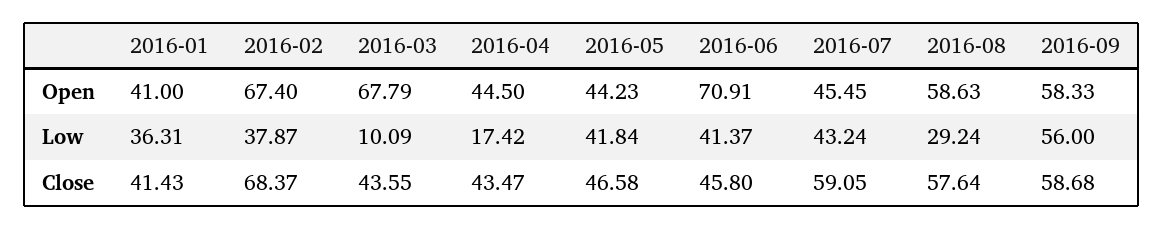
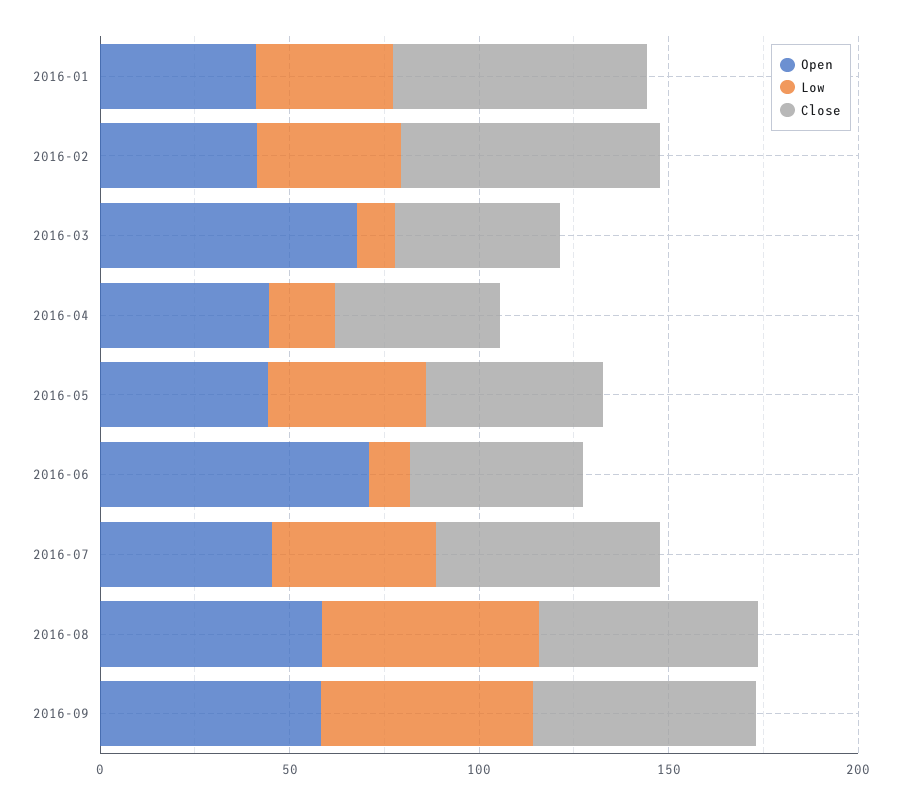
Open, 2016-02: 67.4 -> 40
Low, 2016-06: 41.37 -> 10
Low, 2016-08: 29.24 -> 60
Close, 2016-01: 41.43 -> 70

